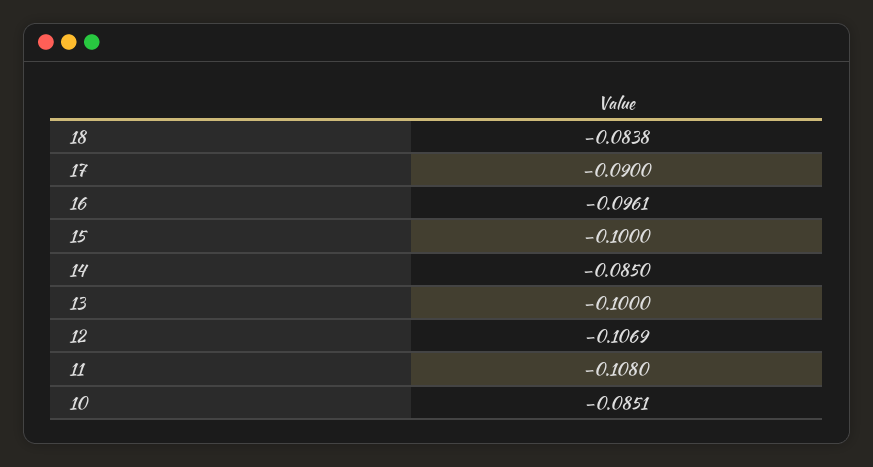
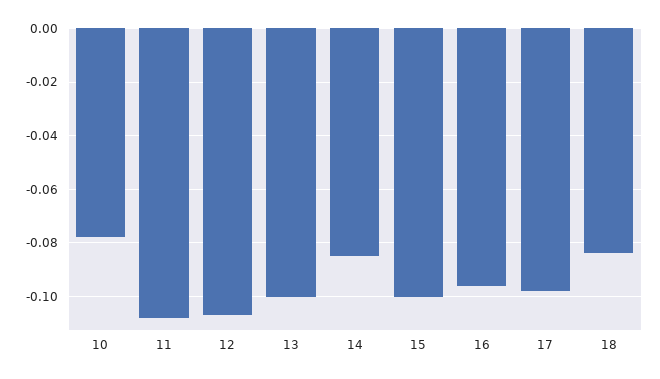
17: -0.09 -> -0.0975
10: -0.0851 -> -0.0775

